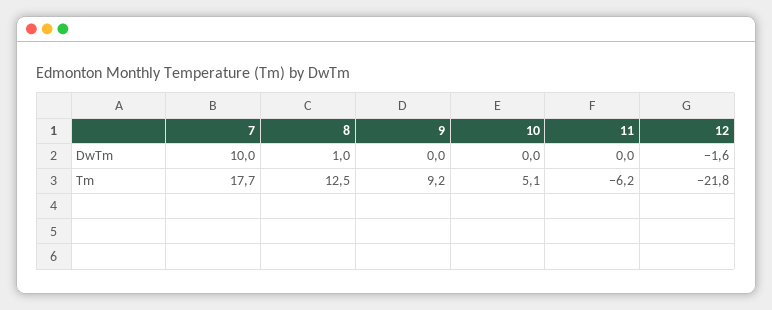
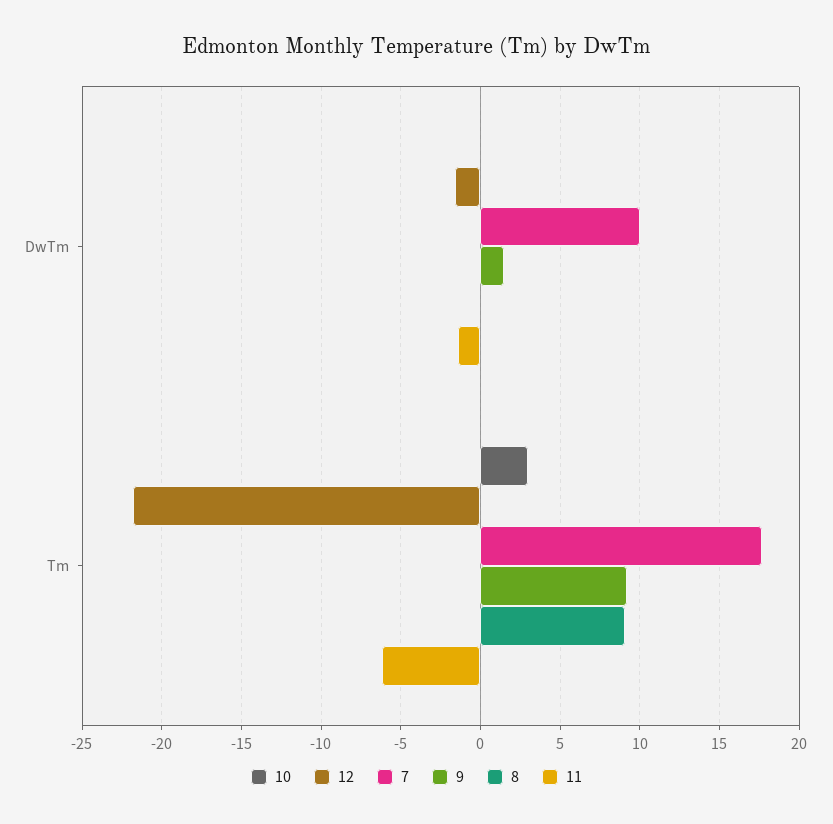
8, DwTm: 1 -> 0
9, DwTm: 0 -> 1.5
11, DwTm: 0 -> -1.5
8, Tm: 12.5 -> 9
10, Tm: 5.1 -> 3

